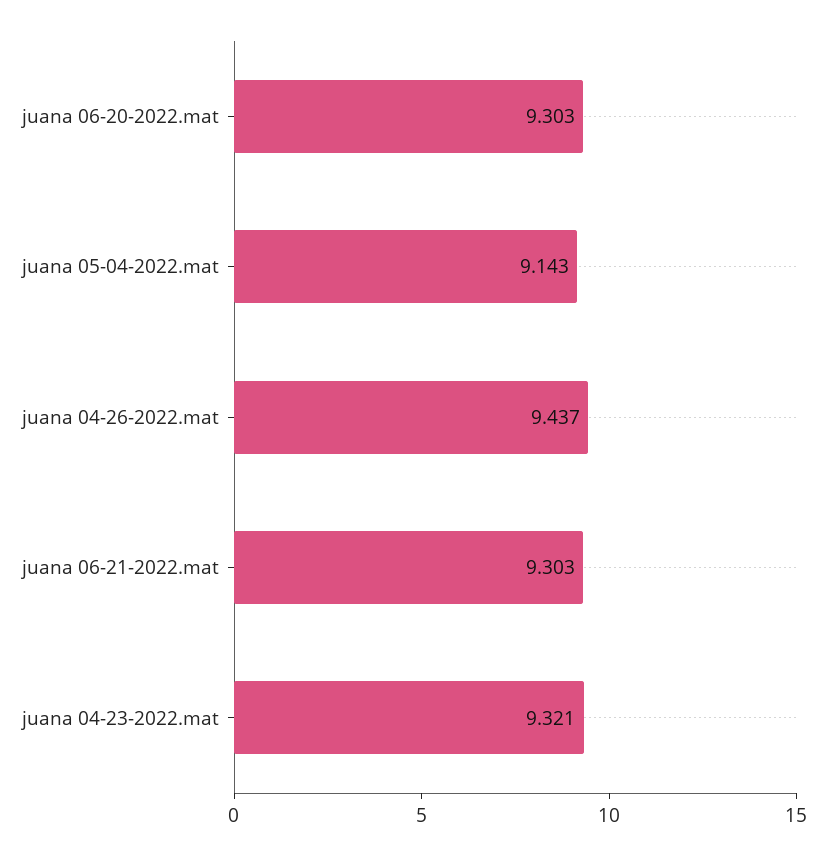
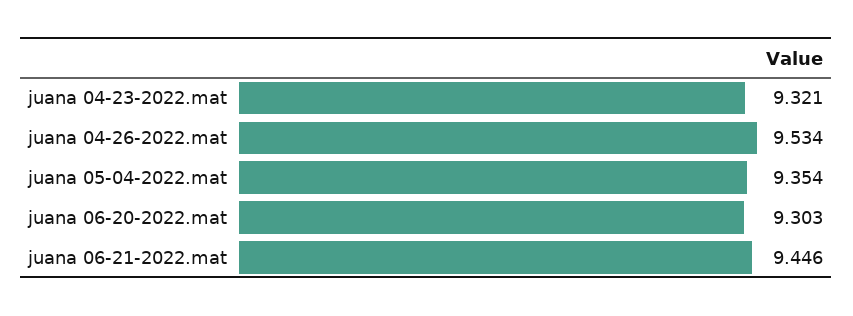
juana 05-04-2022.mat: 9.143 -> 9.354
juana 04-26-2022.mat: 9.437 -> 9.534
juana 06-21-2022.mat: 9.303 -> 9.446

